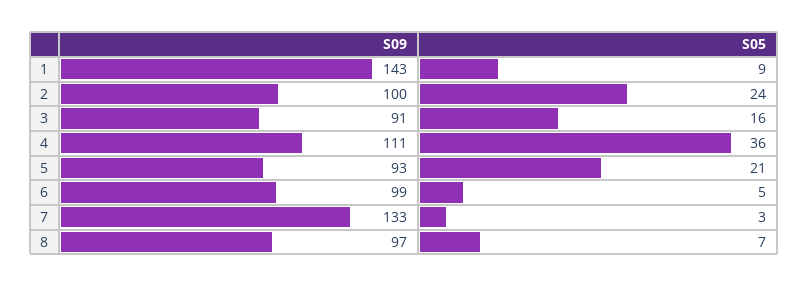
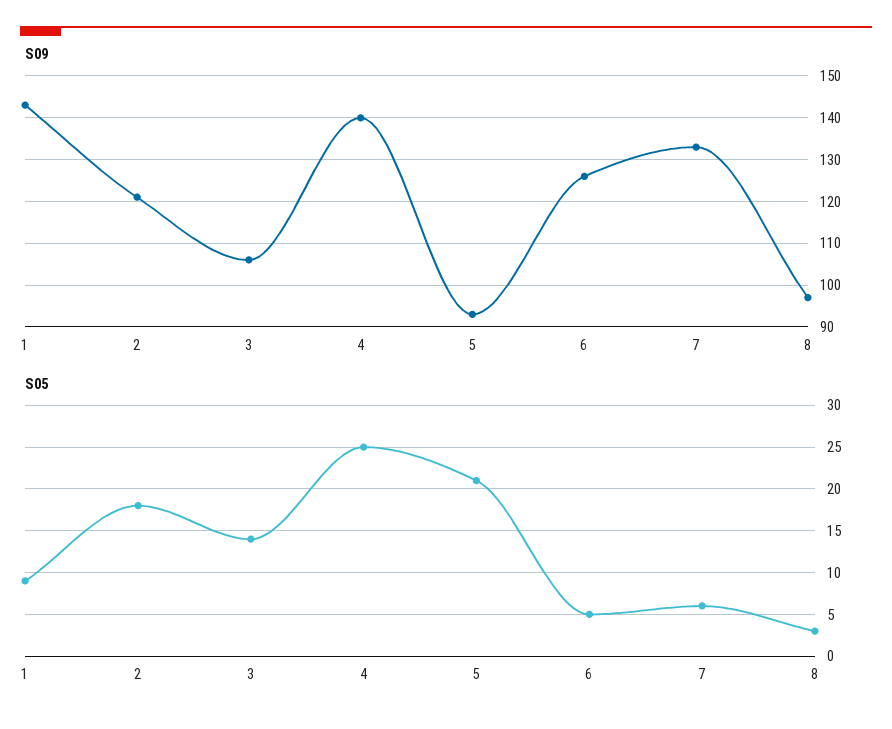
S09, 2: 100 -> 120
S05, 2: 24 -> 18
S09, 3: 91 -> 105
S05, 3: 16 -> 14
S09, 4: 111 -> 140
S05, 4: 36 -> 25
S09, 6: 99 -> 125
S05, 7: 3 -> 6
S05, 8: 7 -> 3

